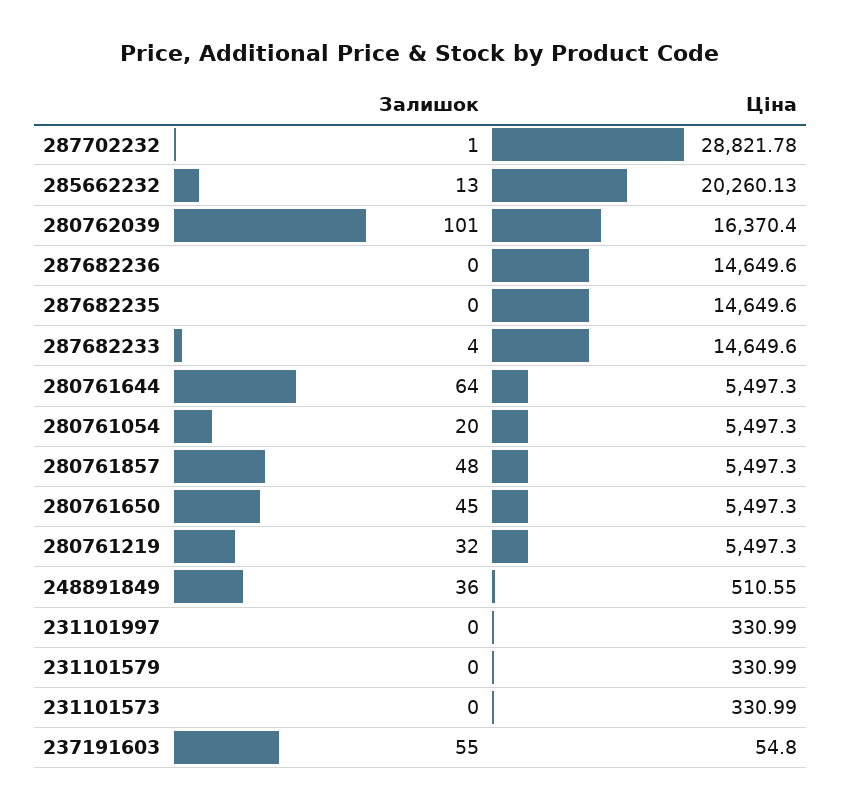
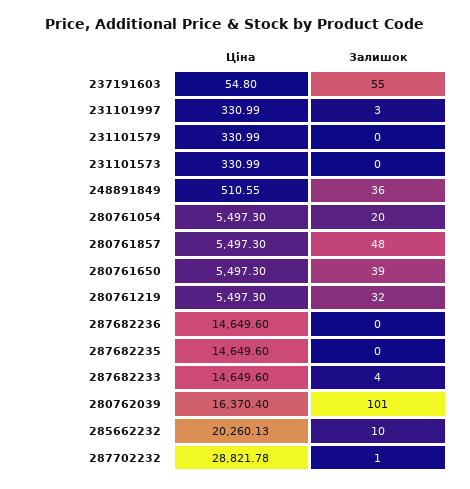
Залишок, 285662232: 13 -> 10
Залишок, 280761644: 64 -> none
Ціна, 280761644: 5497.3 -> none
Залишок, 280761650: 45 -> 39
Залишок, 231101997: 0 -> 3

